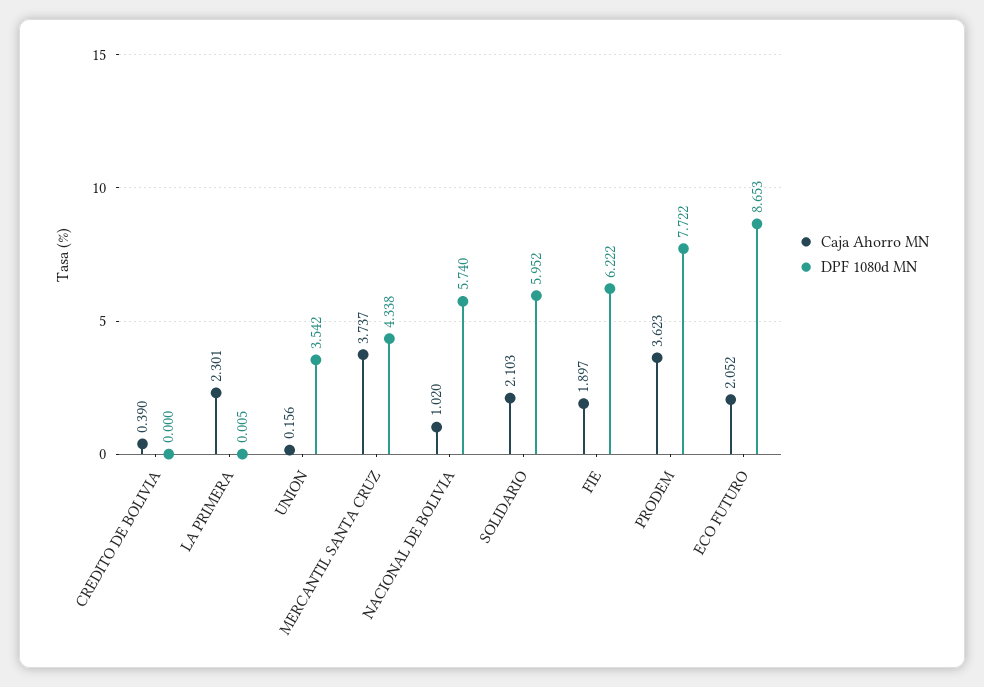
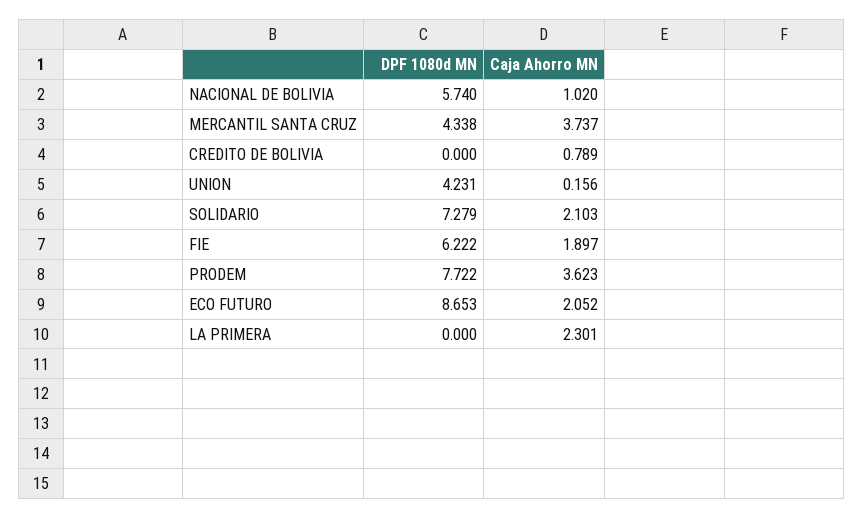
Caja Ahorro MN, CREDITO DE BOLIVIA: 0.39 -> 0.789
DPF 1080d MN, LA PRIMERA: 0.005 -> 0
DPF 1080d MN, UNION: 3.542 -> 4.231
DPF 1080d MN, SOLIDARIO: 5.952 -> 7.279

